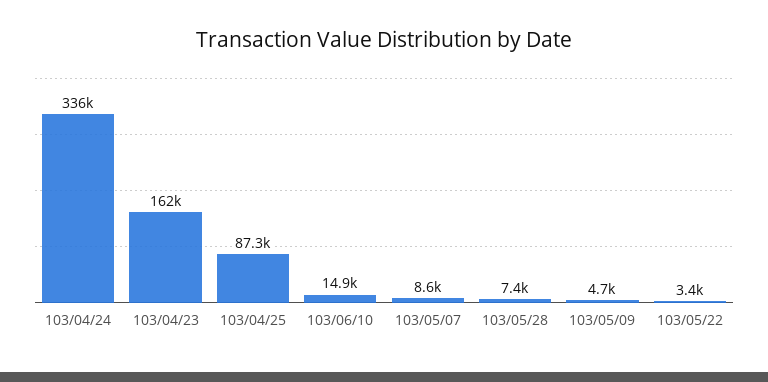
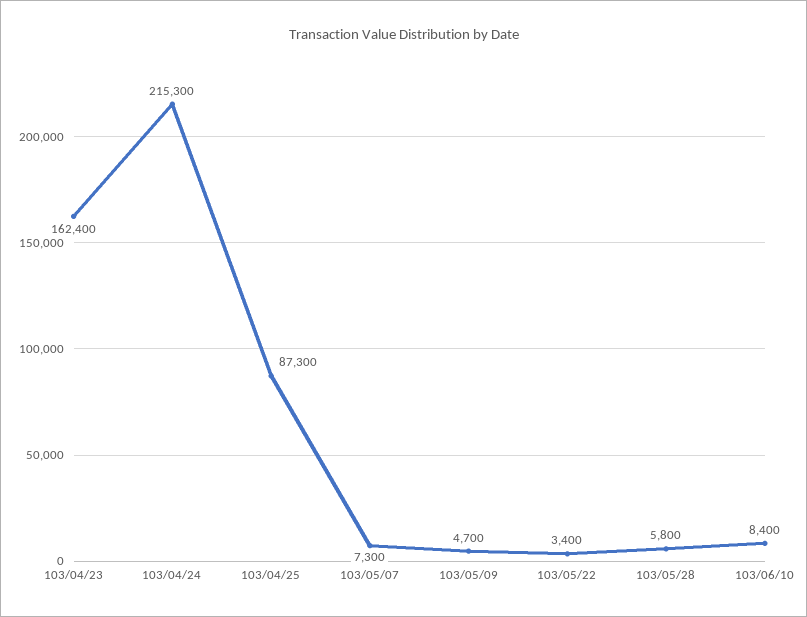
103/04/24: 336000 -> 215300
103/06/10: 14900 -> 8400
103/05/07: 8600 -> 7300
103/05/28: 7400 -> 5800

